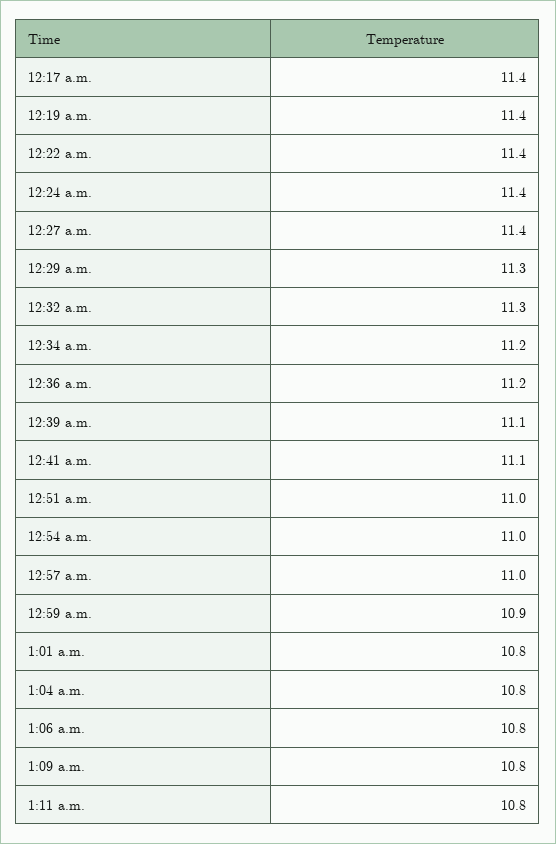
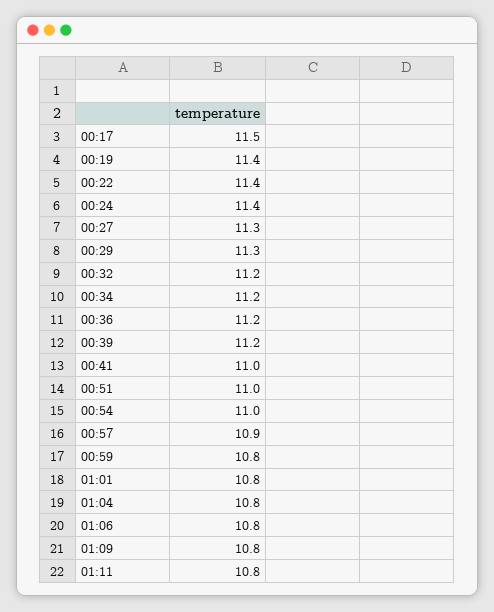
12:17 a.m.: 11.4 -> 11.5
12:27 a.m.: 11.4 -> 11.3
12:32 a.m.: 11.3 -> 11.2
12:39 a.m.: 11.1 -> 11.2
12:41 a.m.: 11.1 -> 11
12:57 a.m.: 11 -> 10.9
12:59 a.m.: 10.9 -> 10.8

